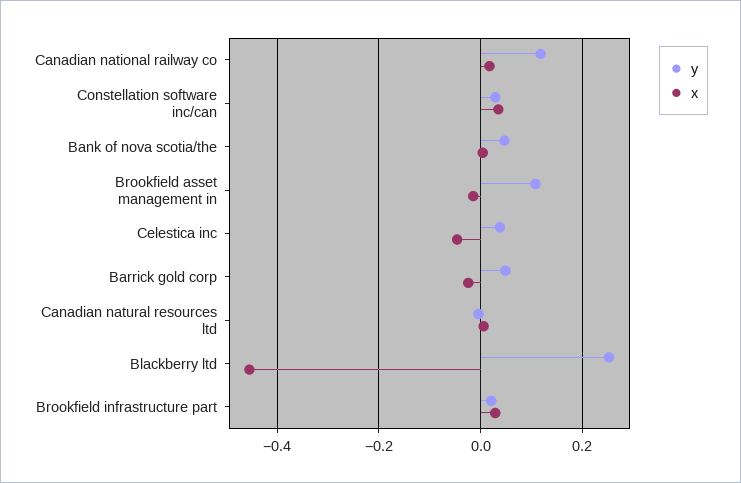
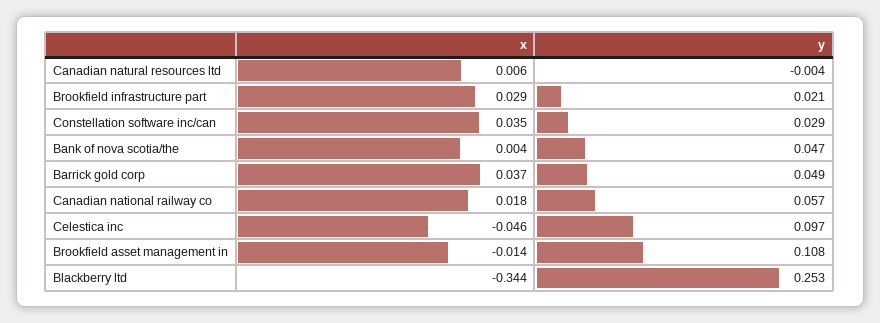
y, Canadian national railway co: 0.12 -> 0.057
y, Celestica inc: 0.04 -> 0.097
x, Barrick gold corp: -0.02 -> 0.037
x, Blackberry ltd: -0.46 -> -0.344

